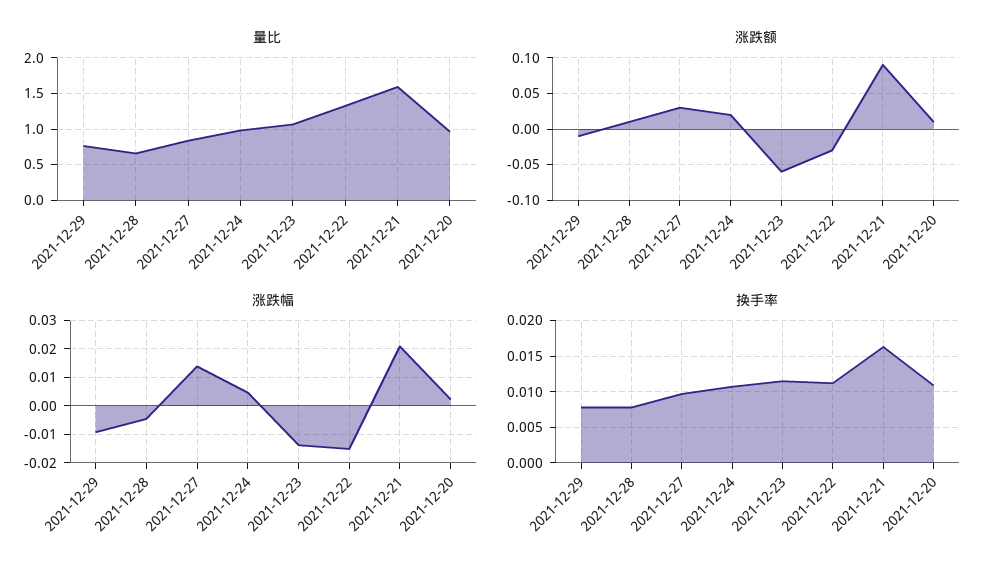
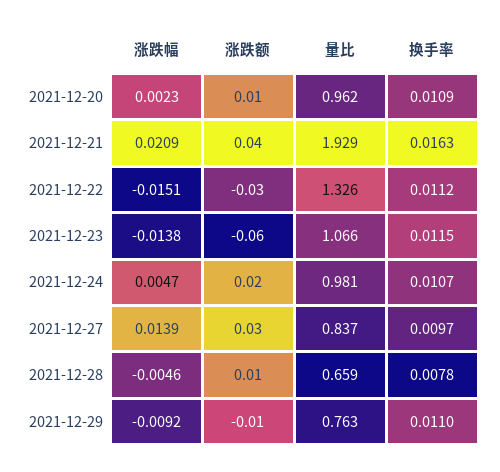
量比, 2021-12-21: 1.6 -> 1.929
涨跌额, 2021-12-21: 0.09 -> 0.04
换手率, 2021-12-29: 0.008 -> 0.011

